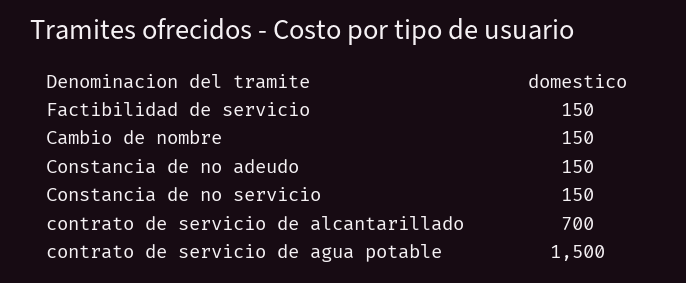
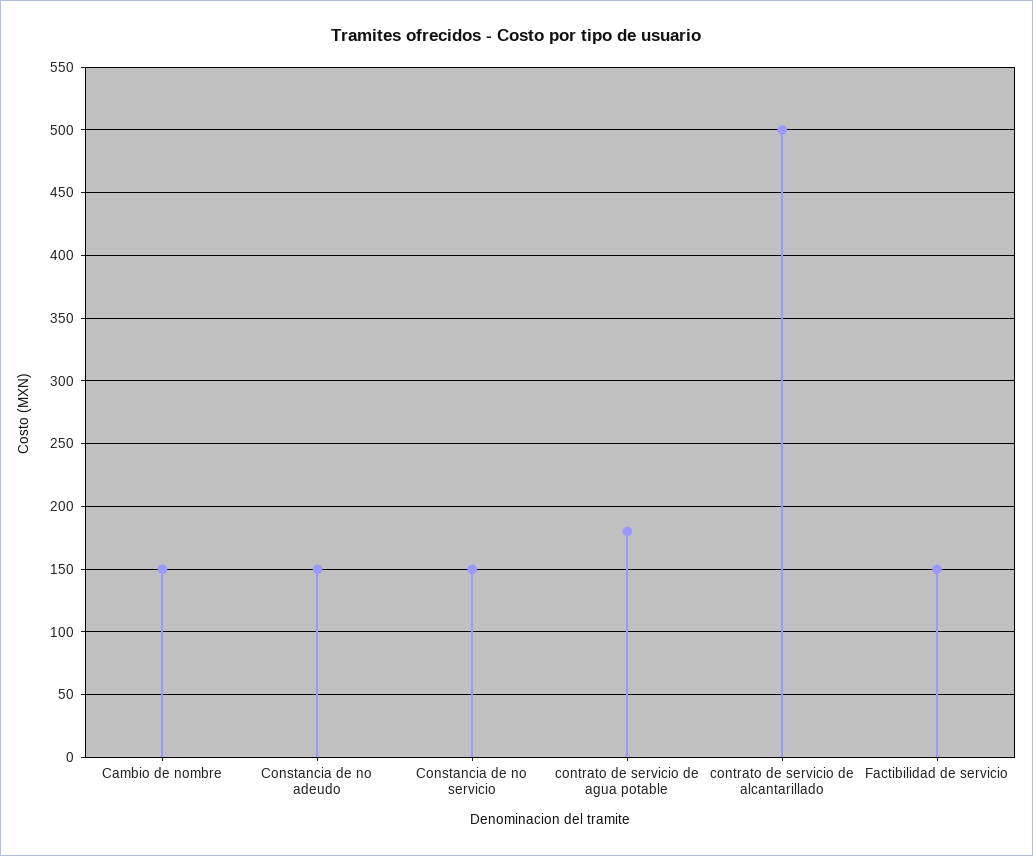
contrato de servicio de alcantarillado: 700 -> 500
contrato de servicio de agua potable: 1500 -> 180

